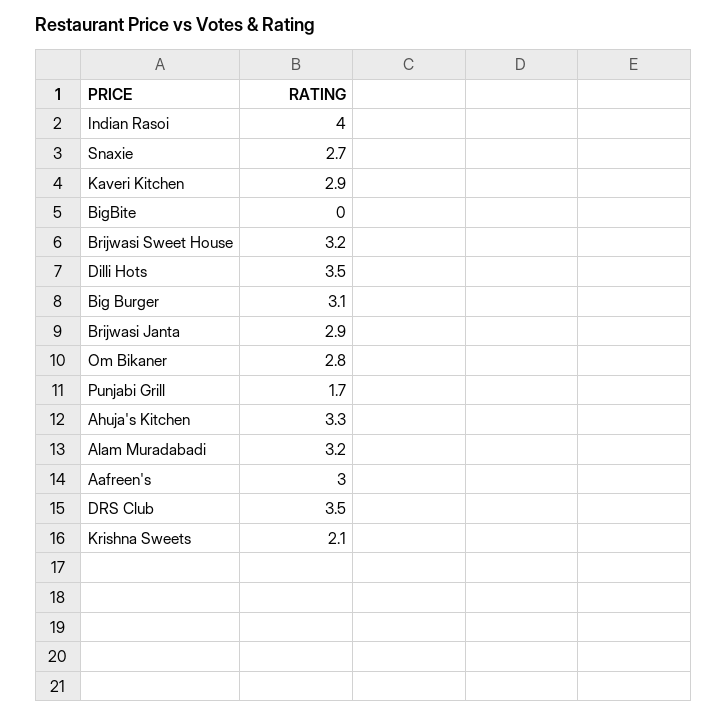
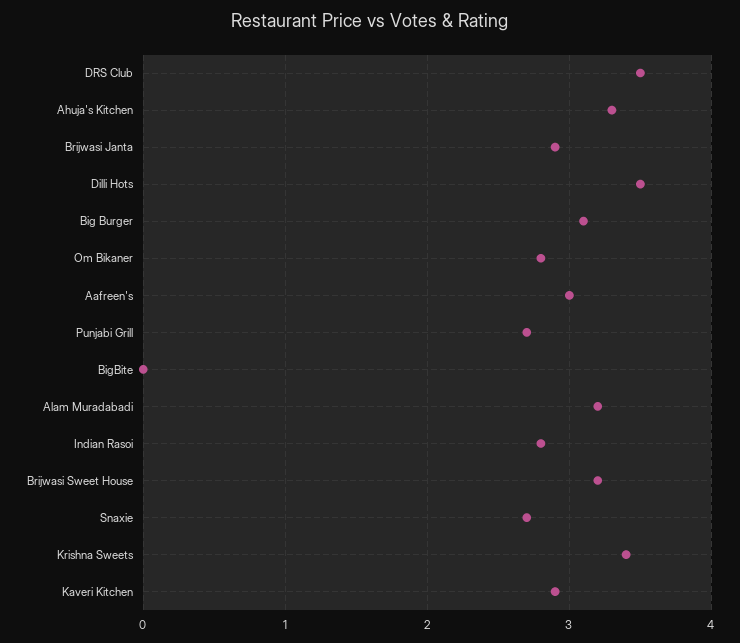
Indian Rasoi: 4 -> 2.8
Punjabi Grill: 1.7 -> 2.7
Krishna Sweets: 2.1 -> 3.4

